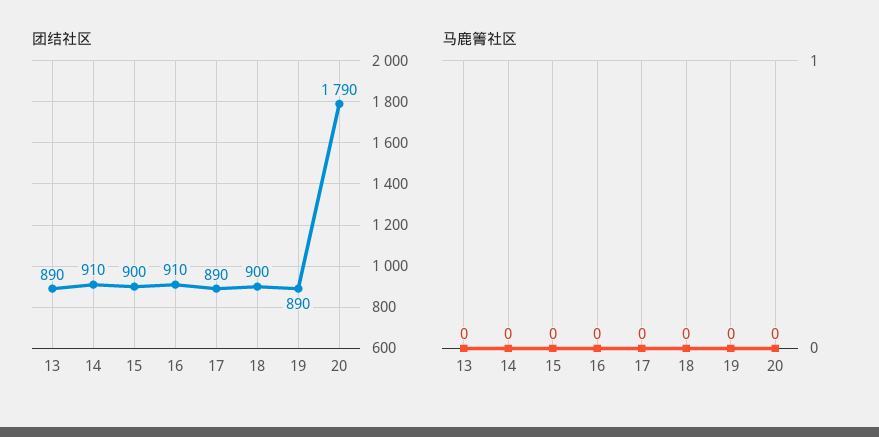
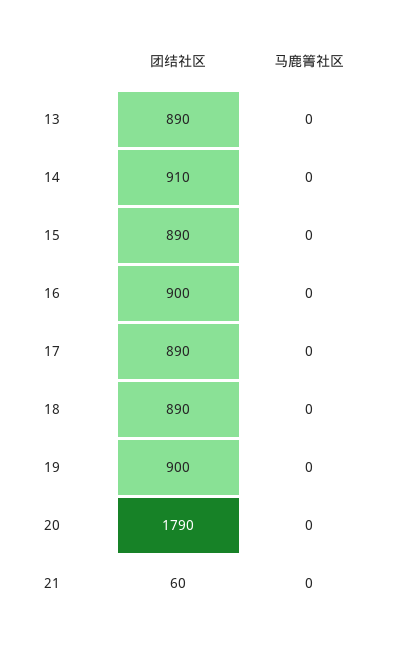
团结社区, 15: 900 -> 890
团结社区, 16: 910 -> 900
团结社区, 18: 900 -> 890
团结社区, 19: 890 -> 900
团结社区, 21: none -> 60
马鹿箐社区, 21: none -> 0

